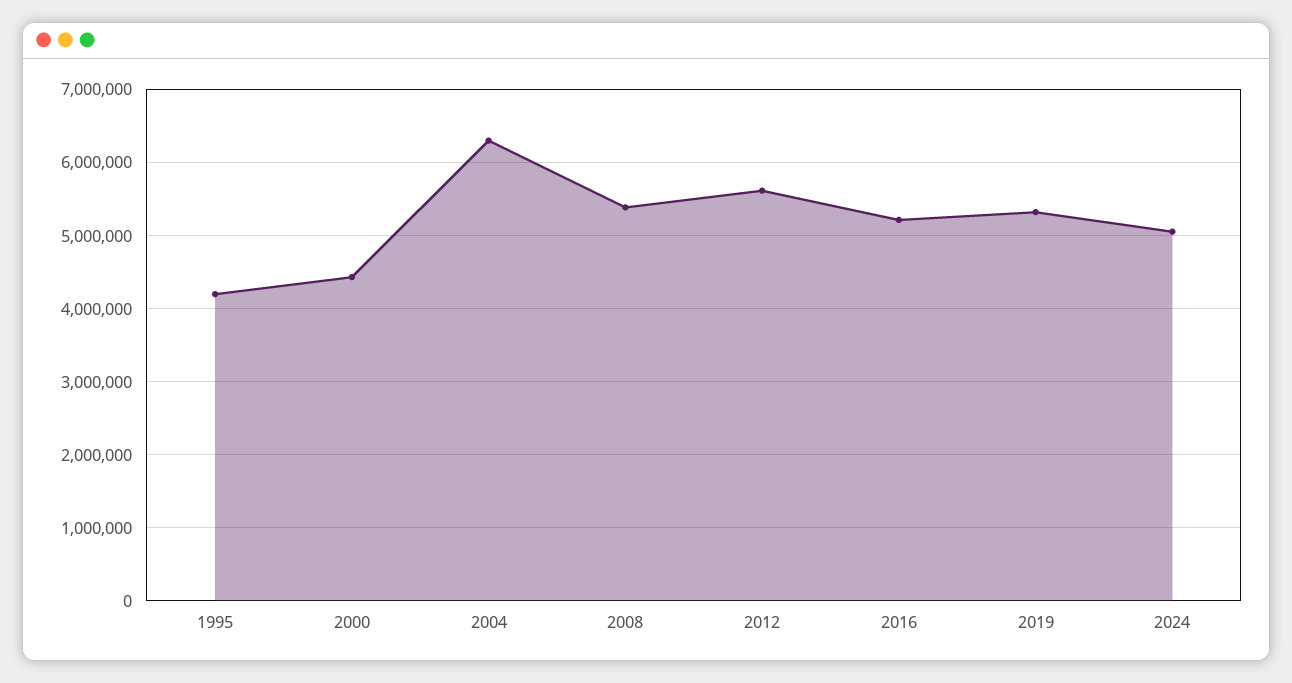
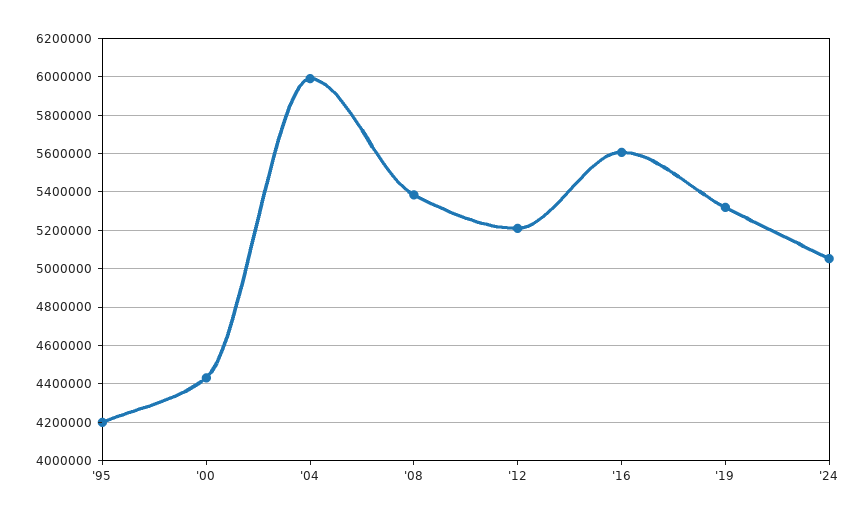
2004: 6300000 -> 6000000
2012: 5600000 -> 5200000
2016: 5200000 -> 5600000

